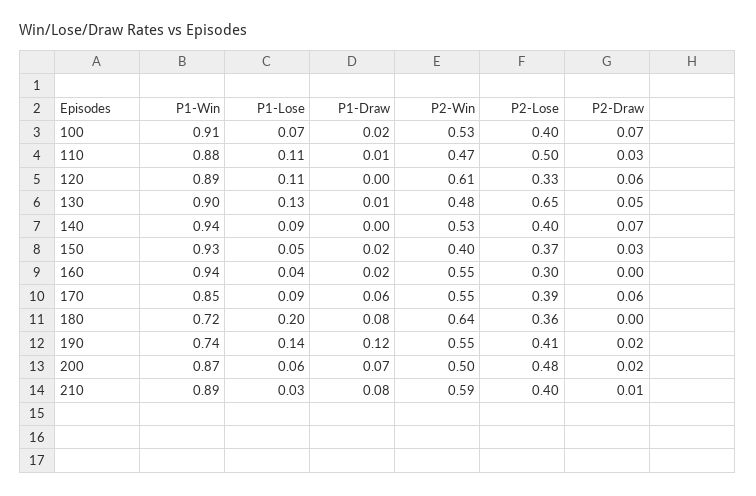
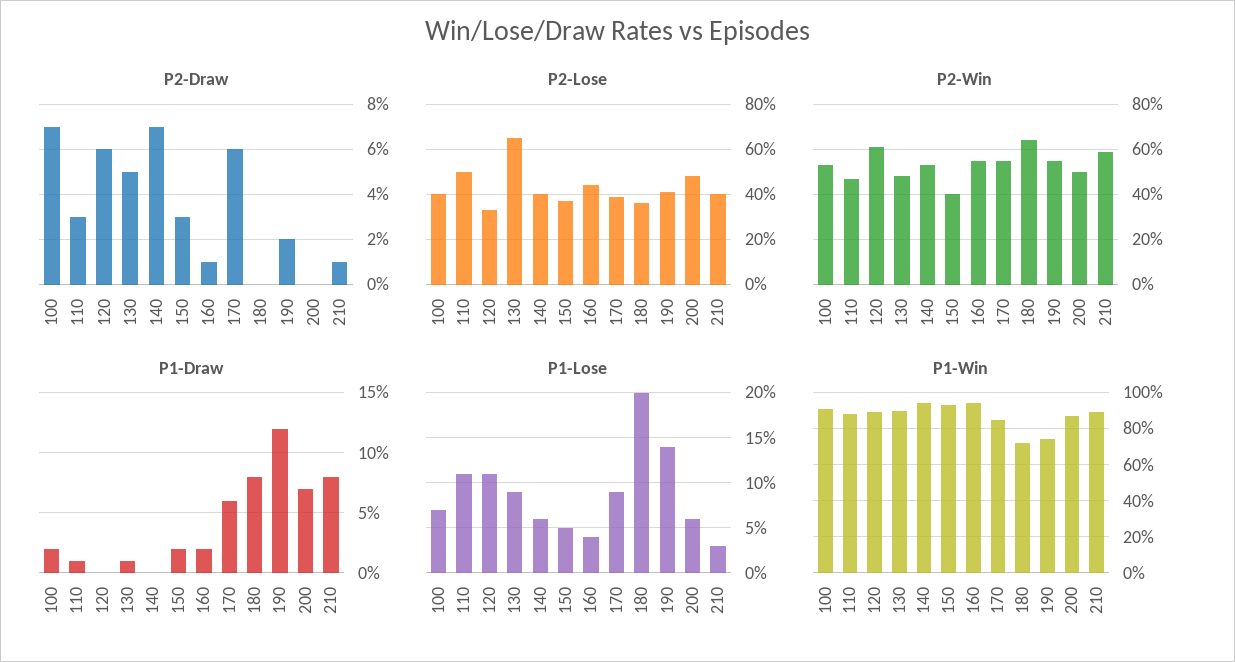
P1-Lose, 130: 0.13 -> 0.09
P1-Lose, 140: 0.09 -> 0.06
P2-Lose, 160: 0.3 -> 0.45
P2-Draw, 160: 0 -> 0.01
P2-Draw, 200: 0.02 -> 0

